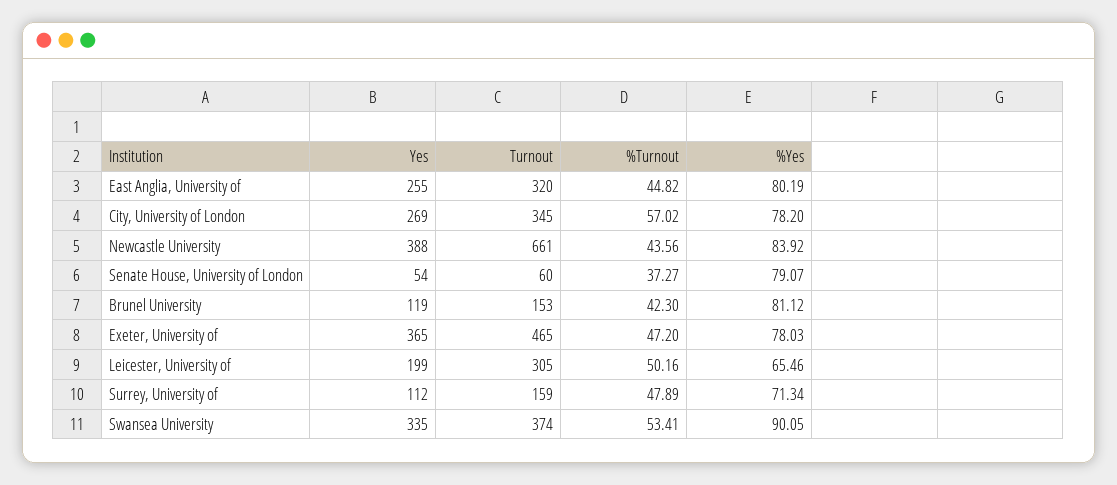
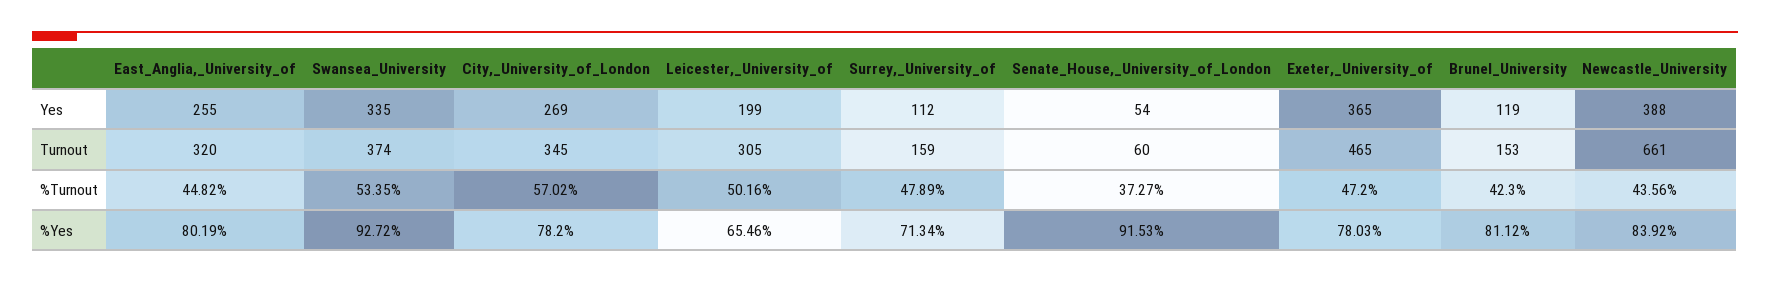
%Yes, Senate House, University of London: 79.07 -> 91.53
%Turnout, Swansea University: 53.41 -> 53.35
%Yes, Swansea University: 90.05 -> 92.72

